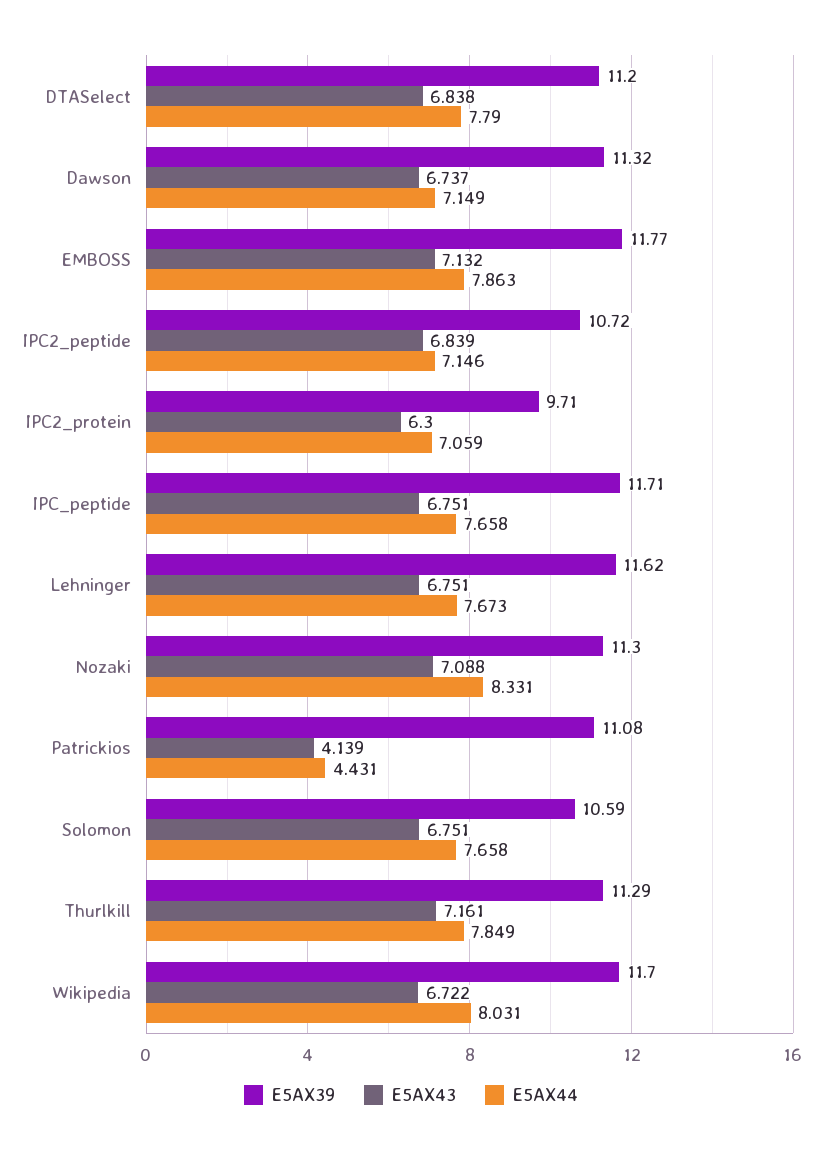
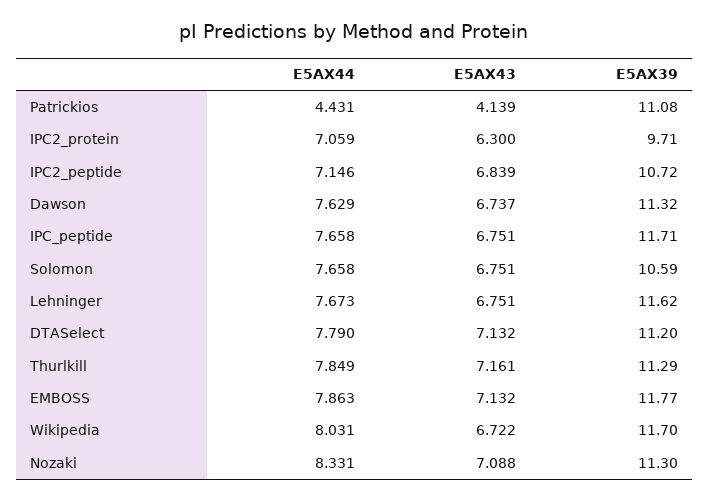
E5AX43, DTASelect: 6.838 -> 7.132
E5AX44, Dawson: 7.149 -> 7.629

